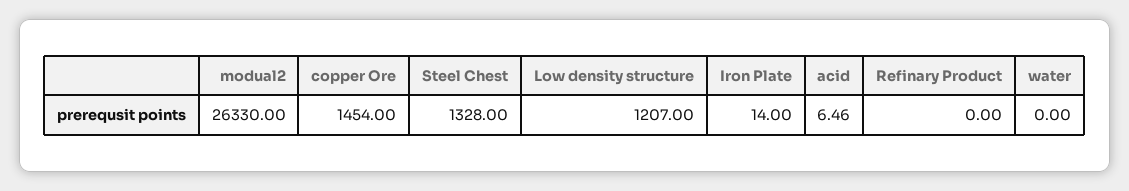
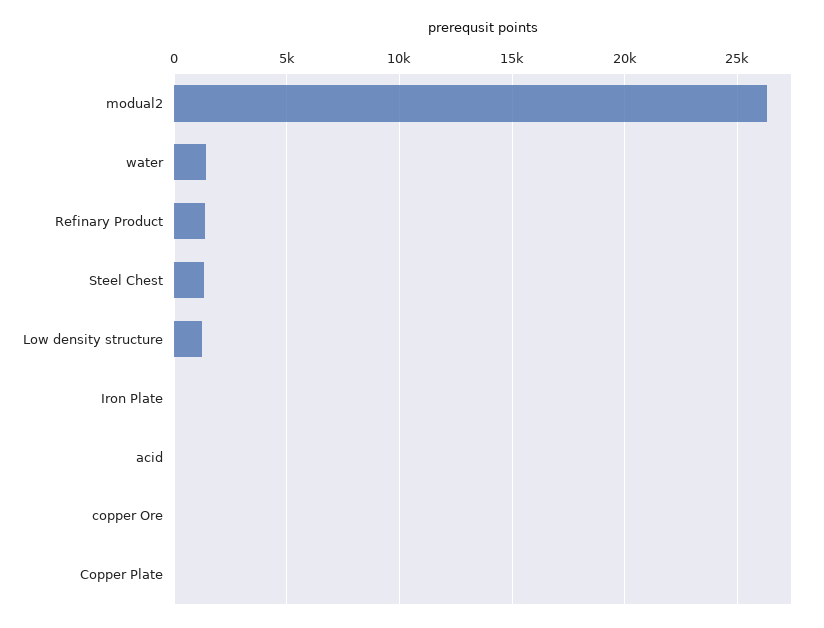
copper Ore: 1454 -> 0
Refinary Product: 0 -> 1500
water: 0 -> 1500
Copper Plate: none -> 0

